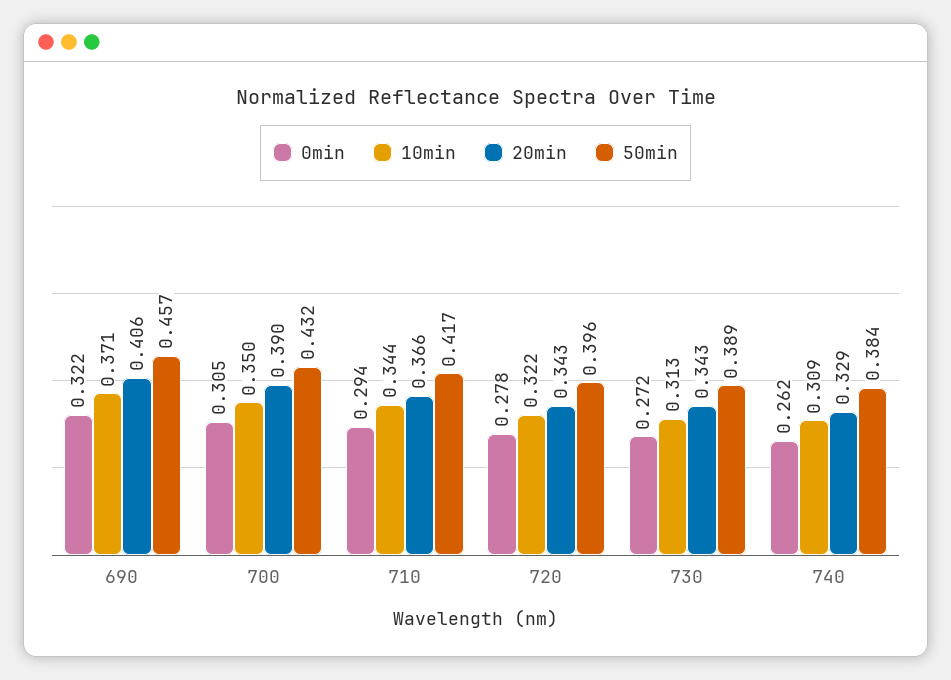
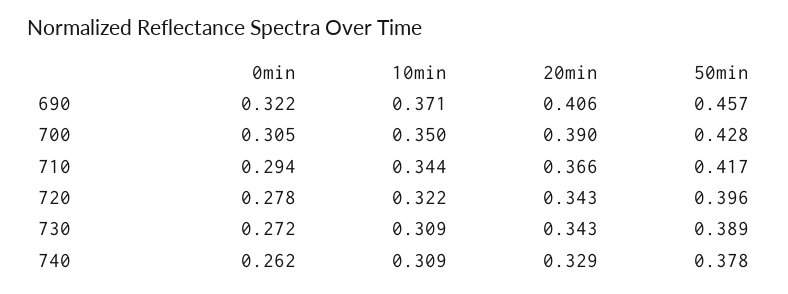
50min, 700: 0.432 -> 0.428
10min, 730: 0.313 -> 0.309
50min, 740: 0.384 -> 0.378

